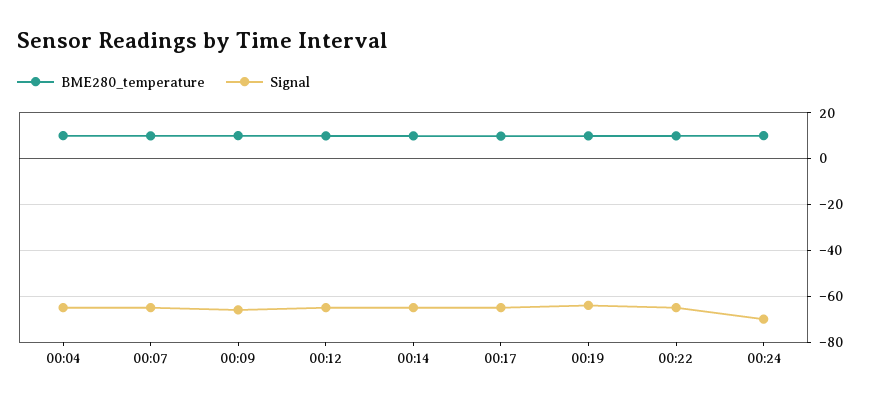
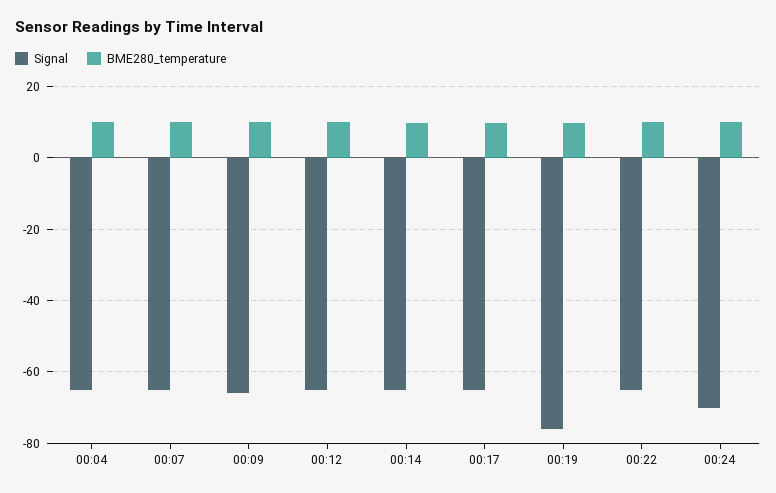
Signal, 00:19: -65 -> -76

